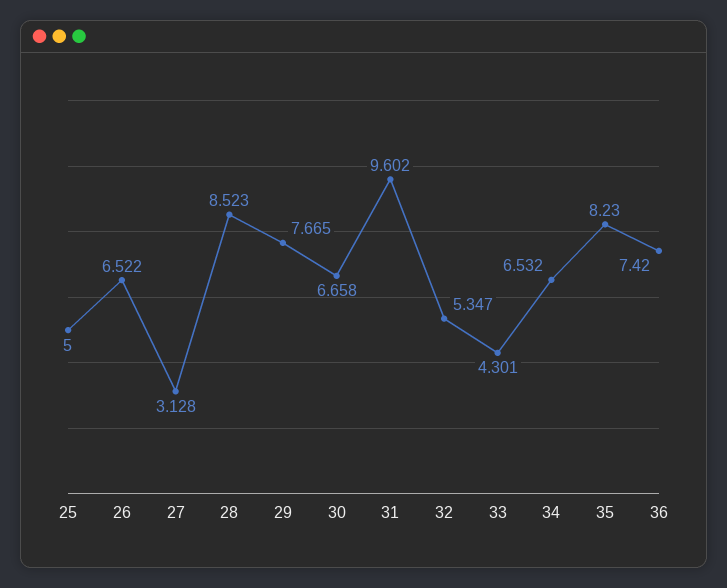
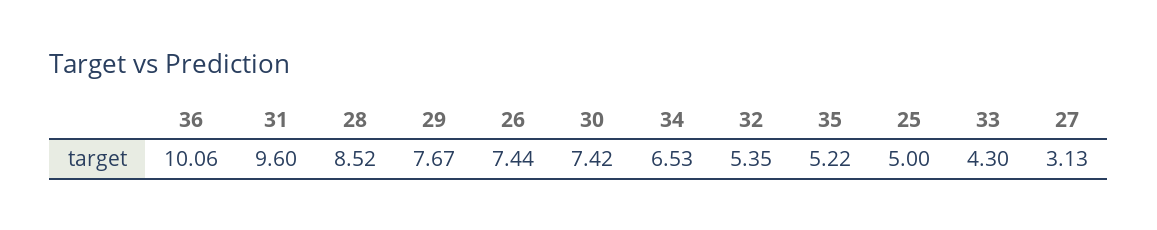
26: 6.522 -> 7.44
30: 6.658 -> 7.42
35: 8.23 -> 5.22
36: 7.42 -> 10.06

